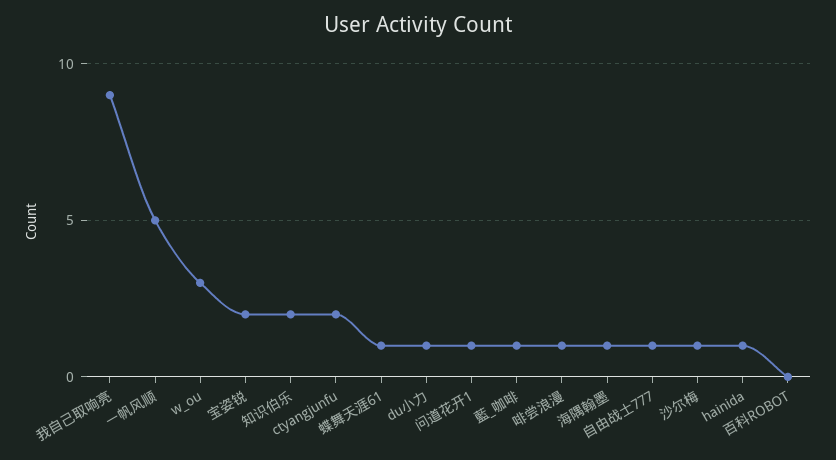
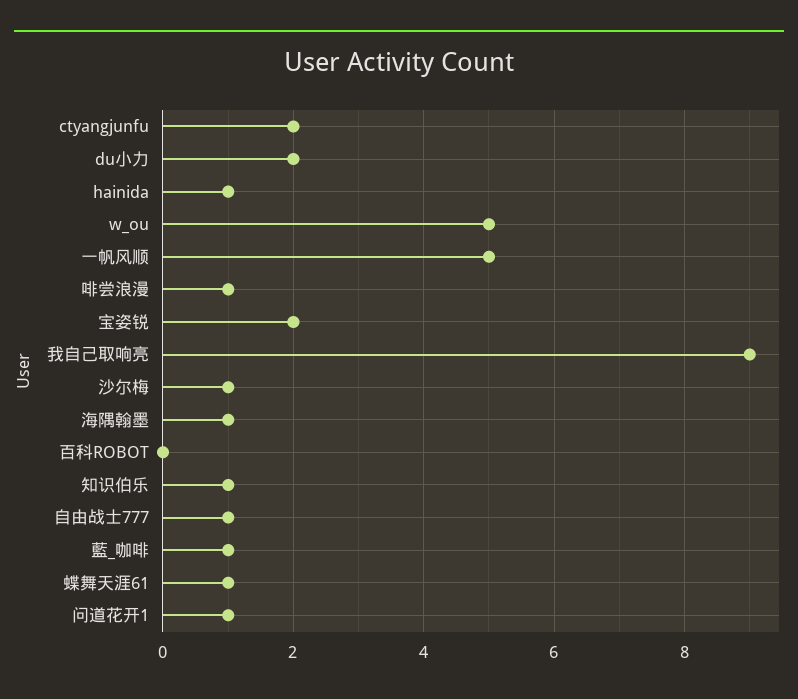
w_ou: 3 -> 5
知识伯乐: 2 -> 1
du小力: 1 -> 2

